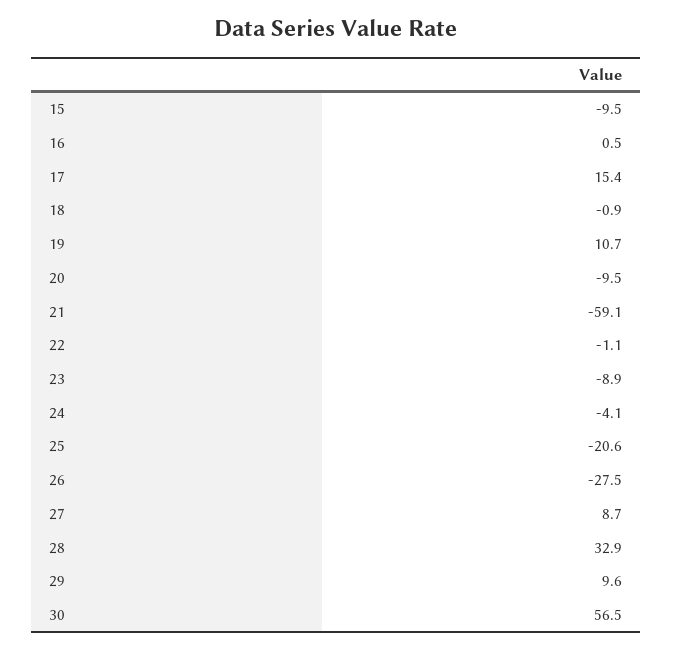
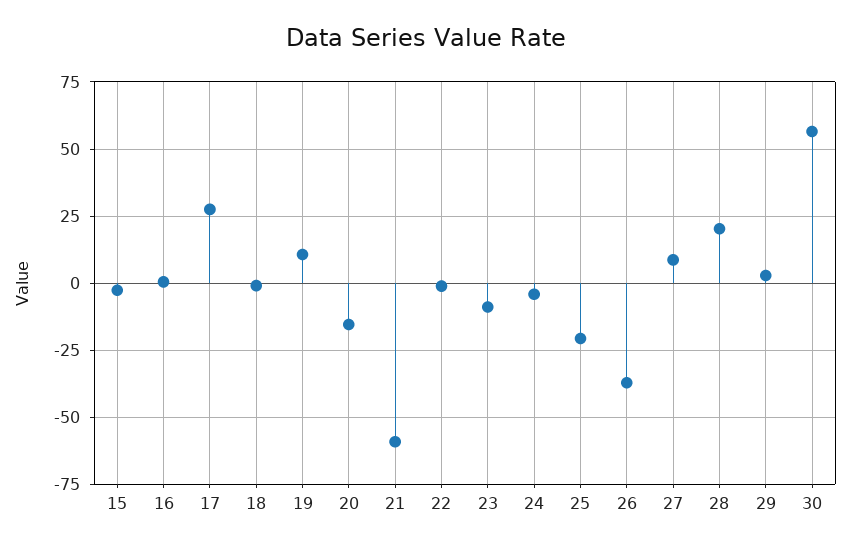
15: -9.5 -> -2.5
17: 15.4 -> 27.5
20: -9.5 -> -15
26: -27.5 -> -37.5
28: 32.9 -> 20
29: 9.6 -> 2.5

